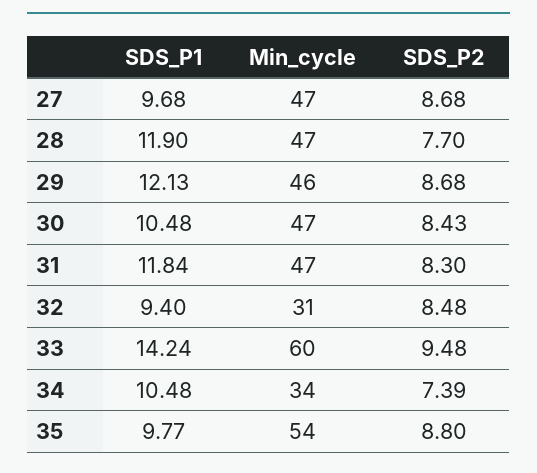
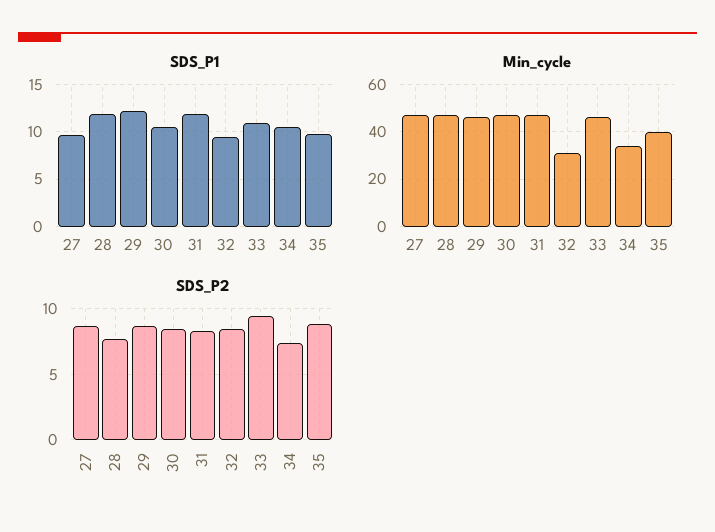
SDS_P1, 33: 14.24 -> 11
Min_cycle, 33: 60 -> 45
Min_cycle, 35: 54 -> 40

